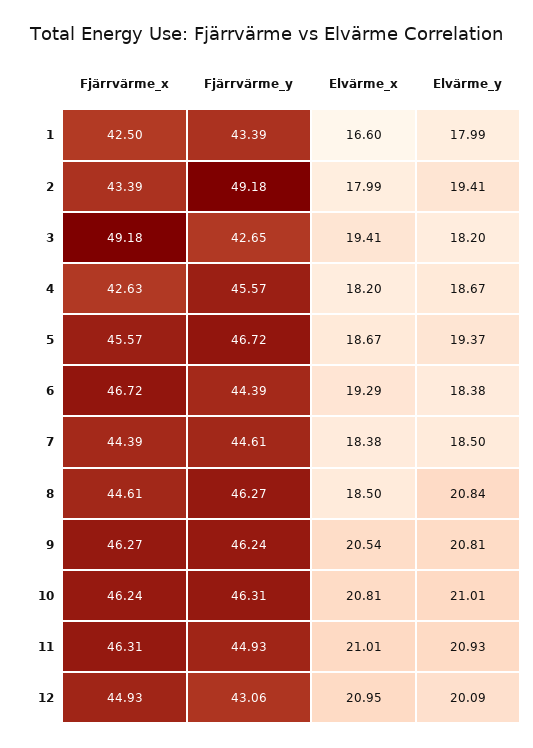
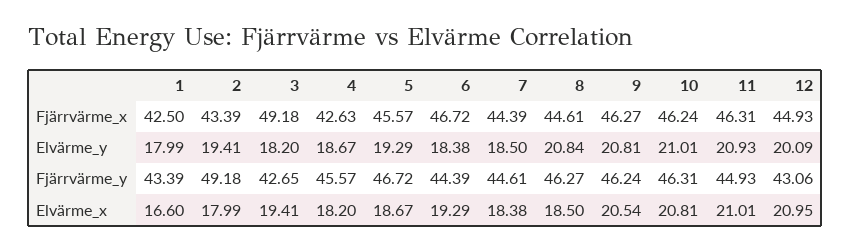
Elvärme_y, 5: 19.37 -> 19.29

